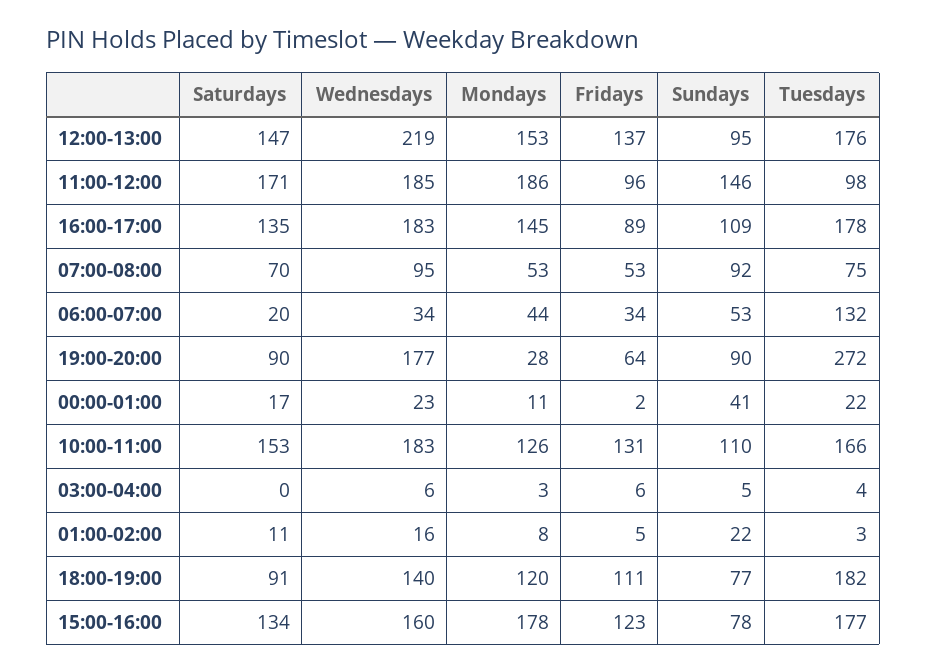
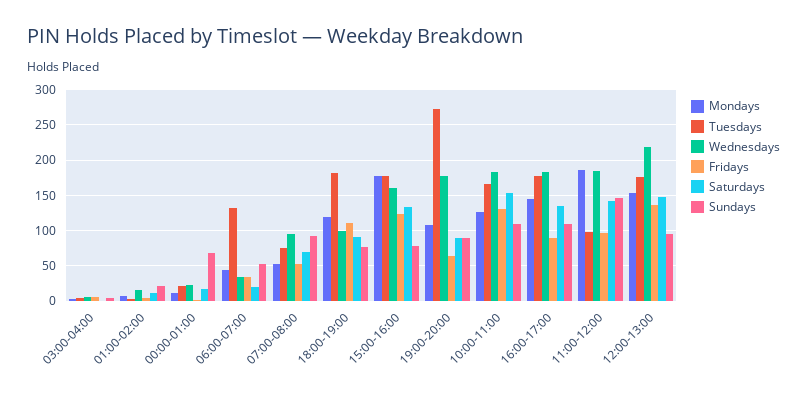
Saturdays, 11:00-12:00: 171 -> 140
Mondays, 19:00-20:00: 28 -> 110
Sundays, 00:00-01:00: 41 -> 70
Wednesdays, 18:00-19:00: 140 -> 100

